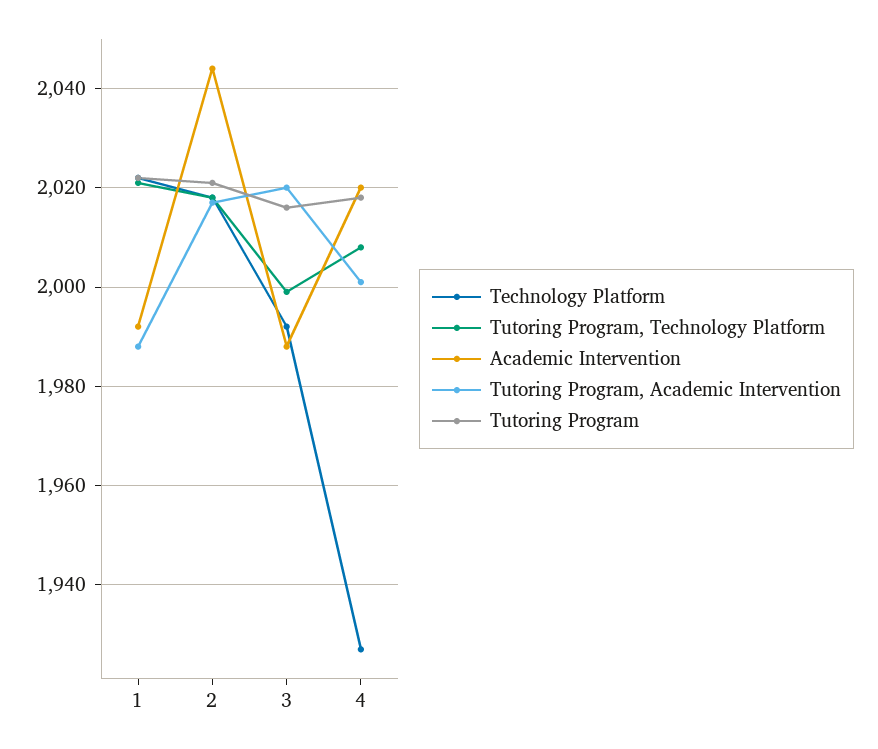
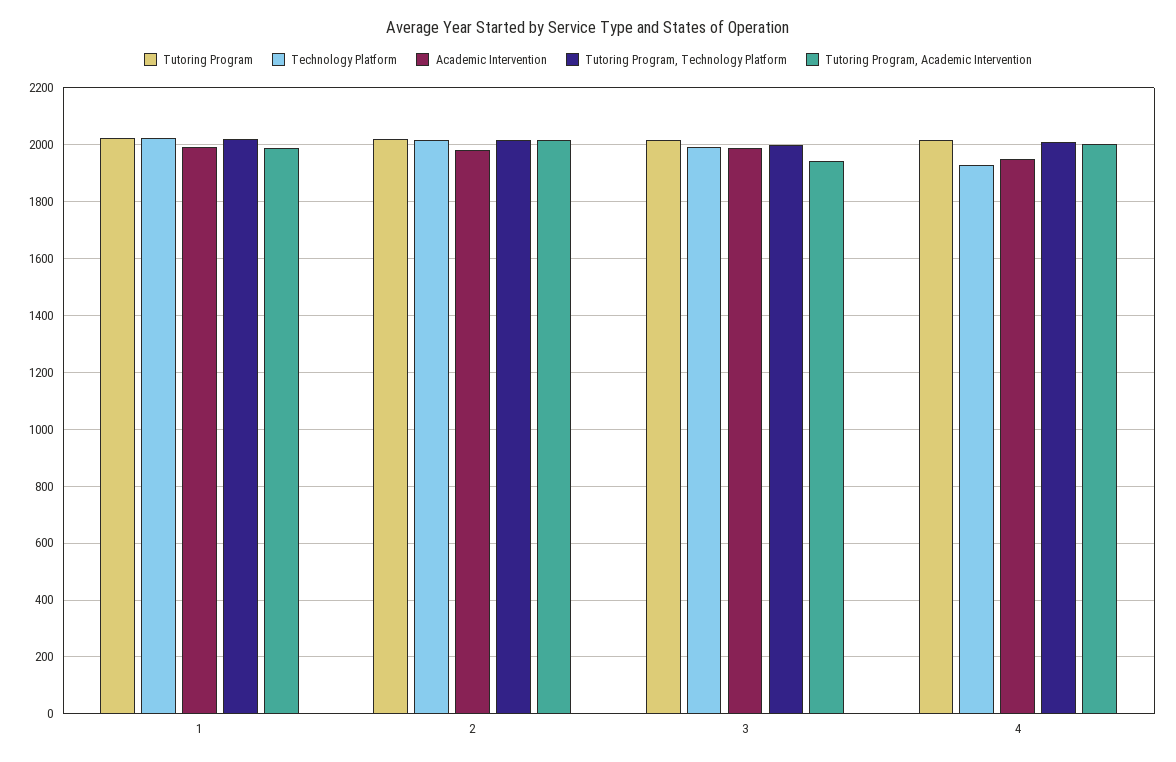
Academic Intervention, 2: 2045 -> 1975
Tutoring Program, Academic Intervention, 3: 2020 -> 1950
Academic Intervention, 4: 2020 -> 1950

